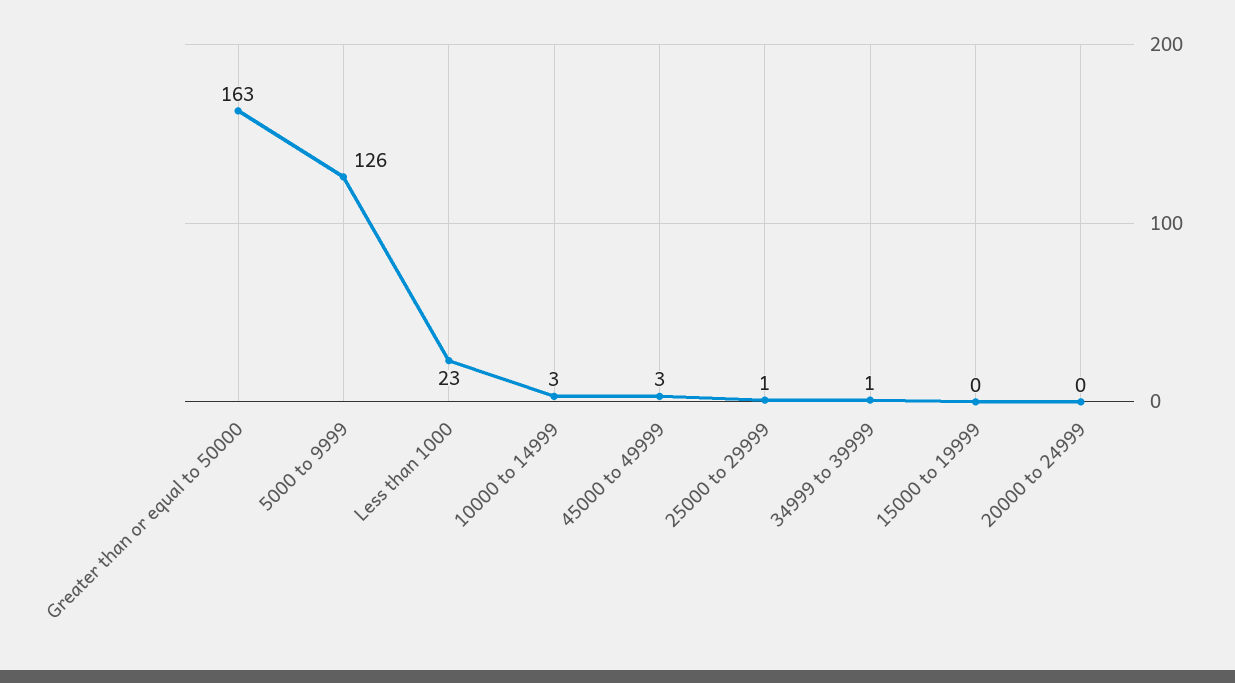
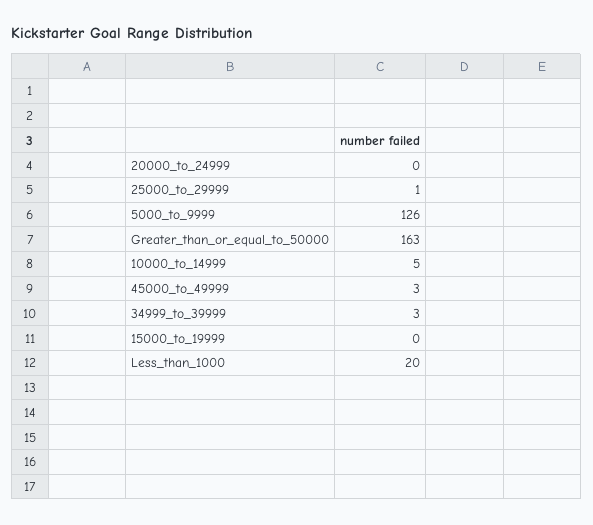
Less than 1000: 23 -> 20
10000 to 14999: 3 -> 5
34999 to 39999: 1 -> 3

